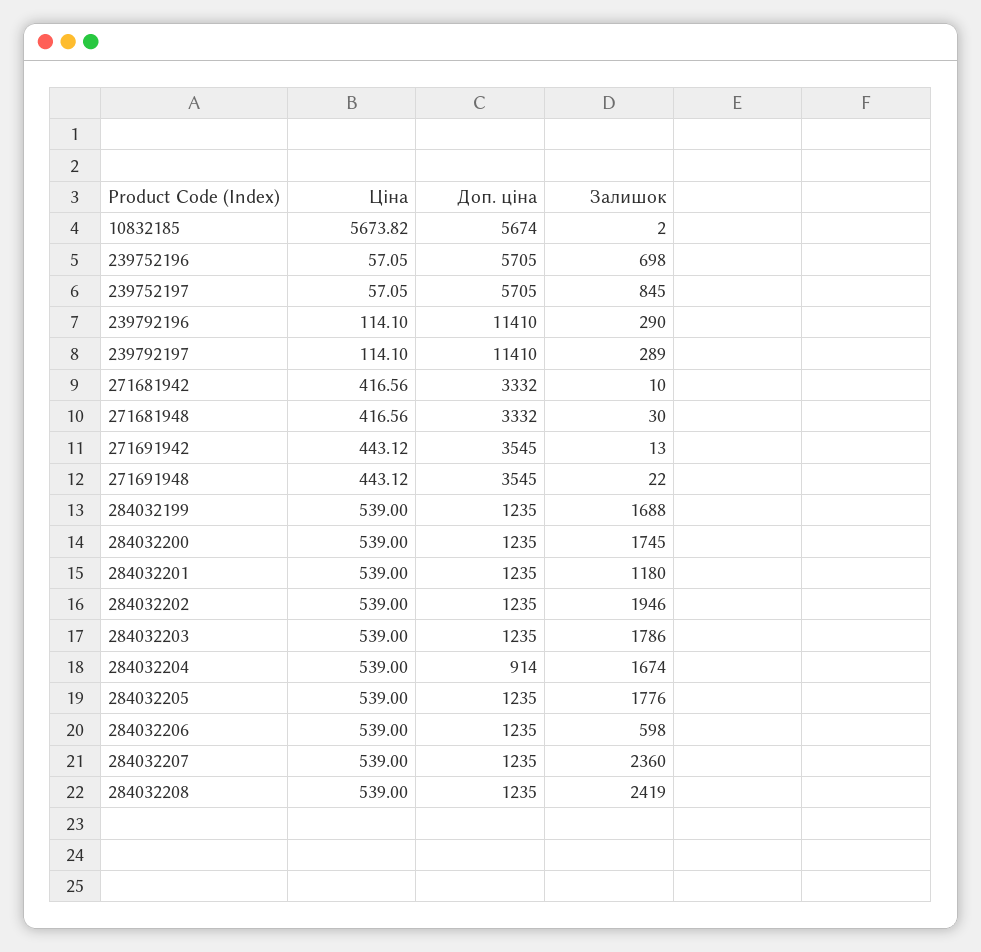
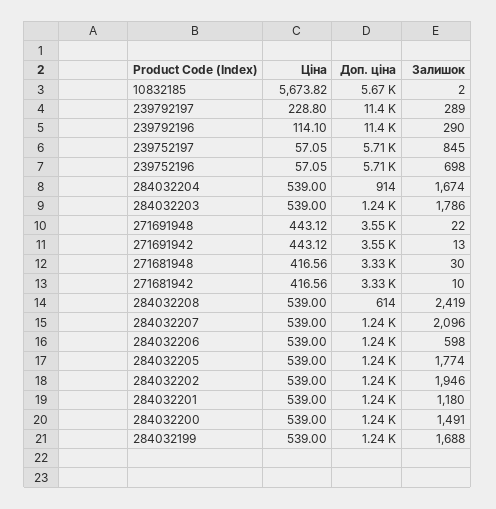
Ціна, 239792197: 114.1 -> 228.8
Залишок, 284032200: 1745 -> 1491
Залишок, 284032205: 1776 -> 1774
Залишок, 284032207: 2360 -> 2096
Доп. ціна, 284032208: 1235 -> 614

